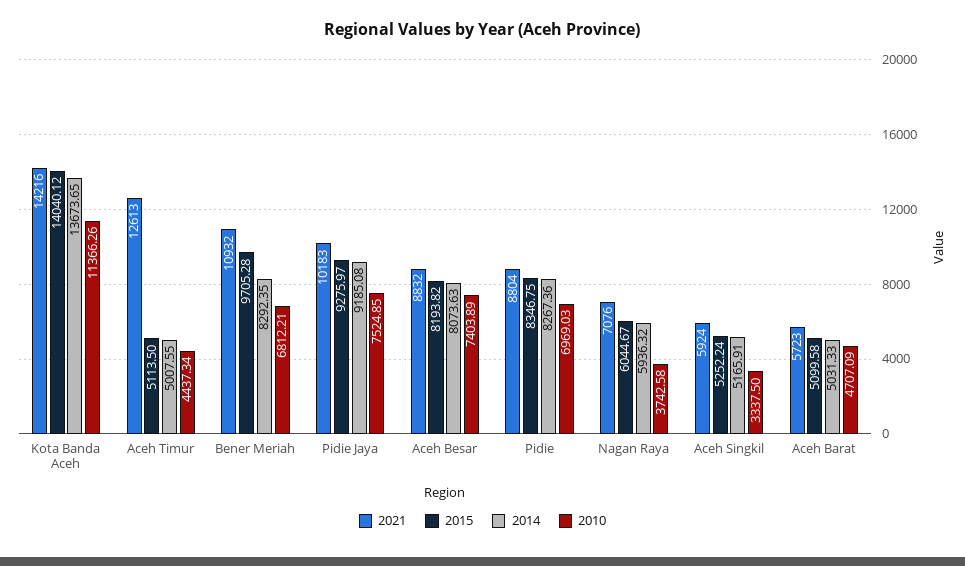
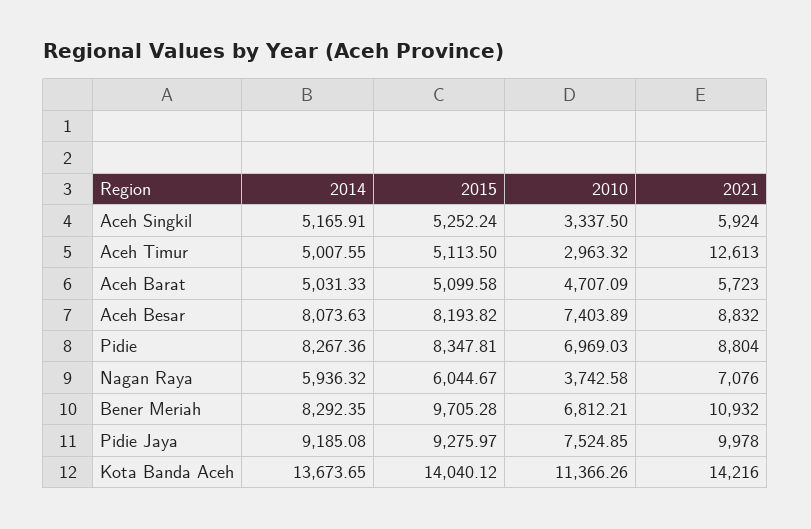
2010, Aceh Timur: 4437.34 -> 2963.32
2021, Pidie Jaya: 10183 -> 9978
2015, Pidie: 8346.75 -> 8347.81

